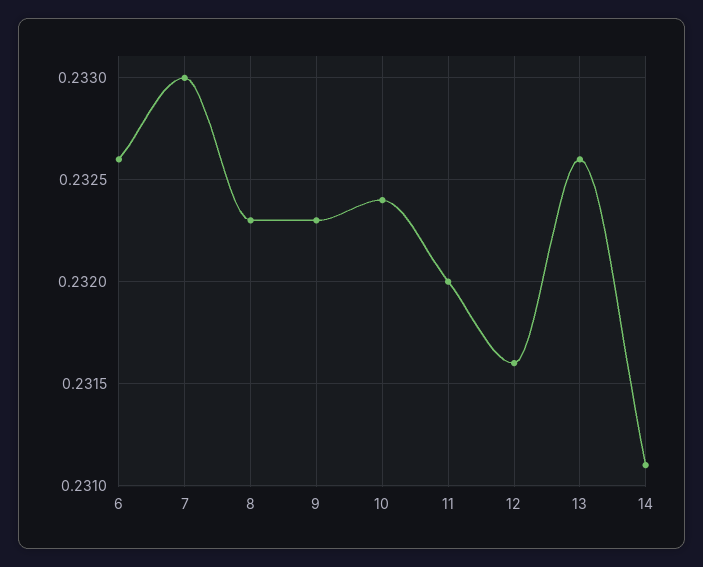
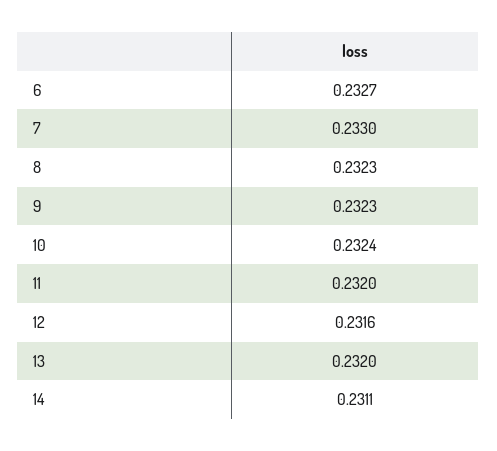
6: 0.2326 -> 0.2327
13: 0.2326 -> 0.232

